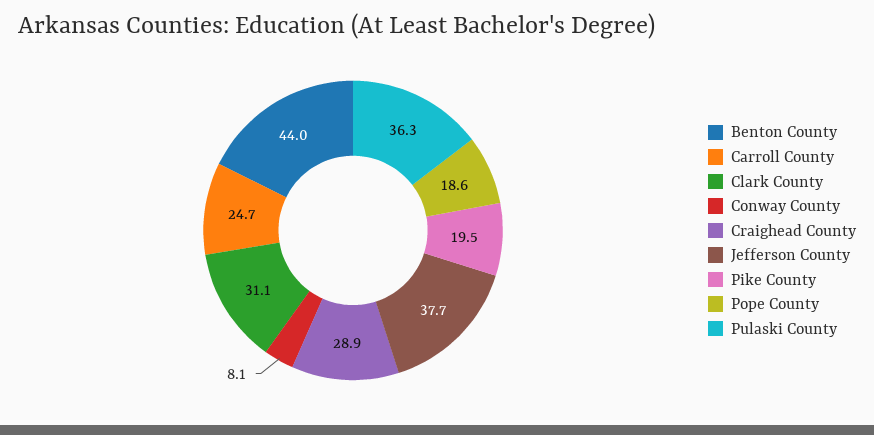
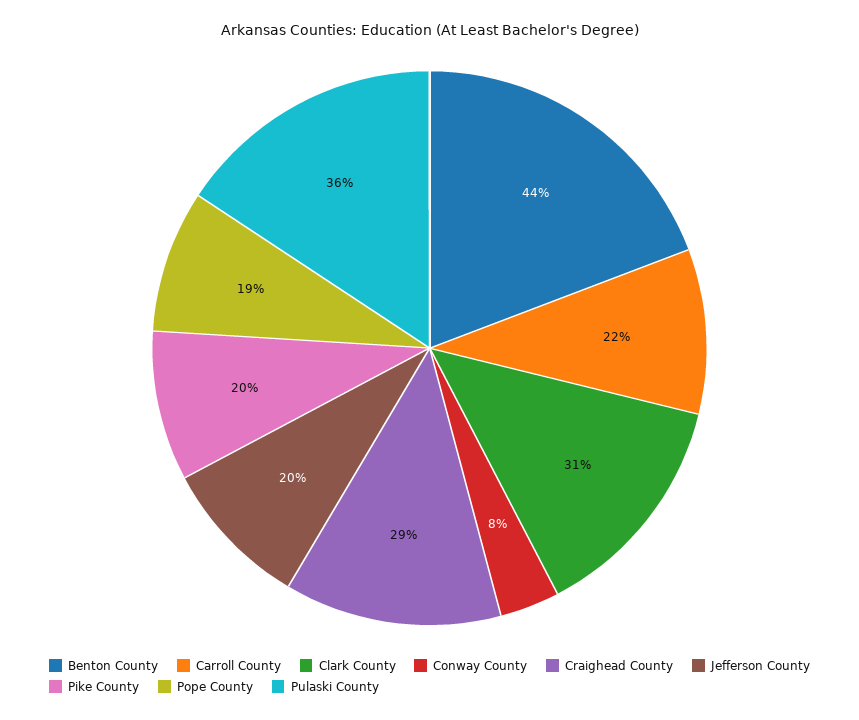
Carroll County: 24.7 -> 22
Jefferson County: 37.7 -> 20

